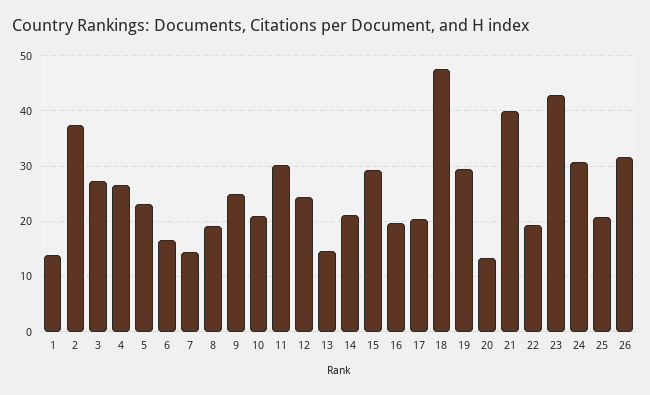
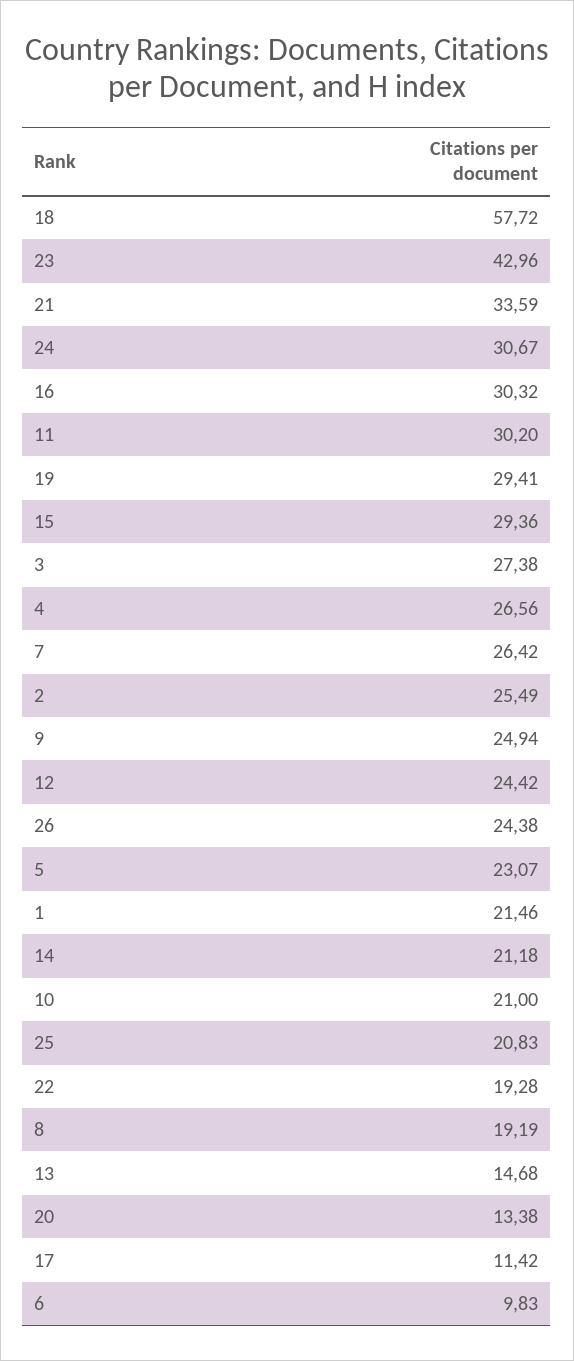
1: 14 -> 21.46
2: 38 -> 25.49
6: 16 -> 9.83
7: 14 -> 26.42
16: 20 -> 30.32
17: 20 -> 11.42
18: 48 -> 57.72
21: 40 -> 33.59
26: 32 -> 24.38

